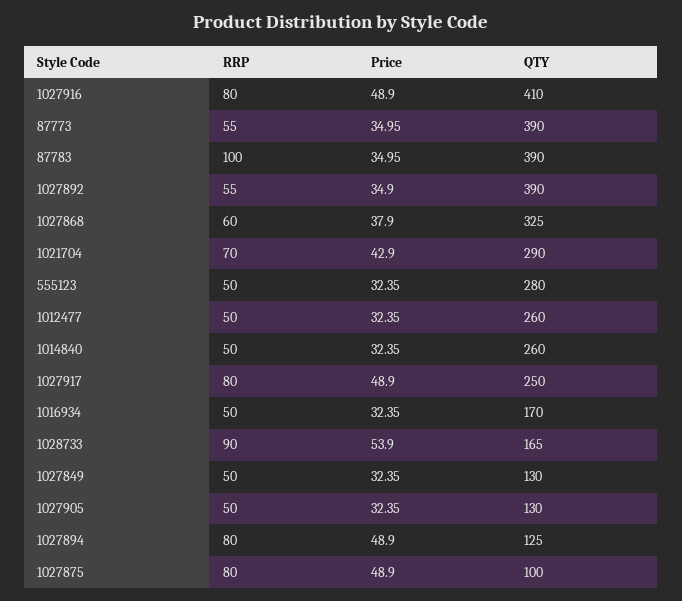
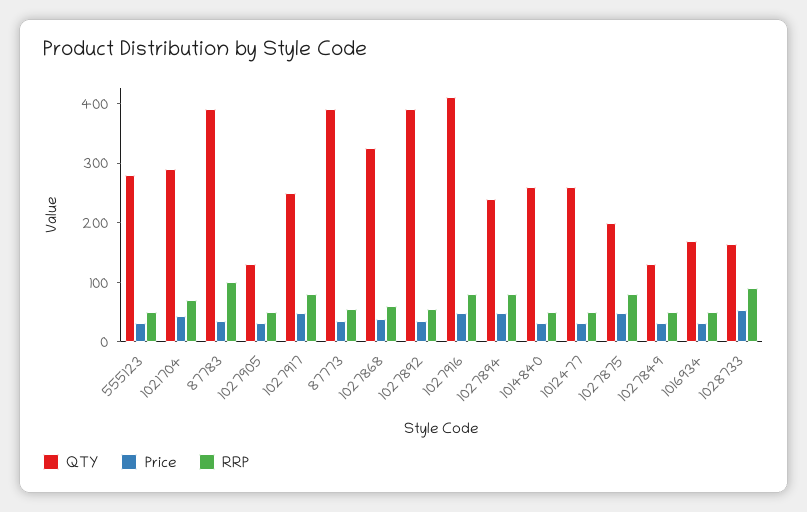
QTY, 1027894: 125 -> 240
QTY, 1027875: 100 -> 200

